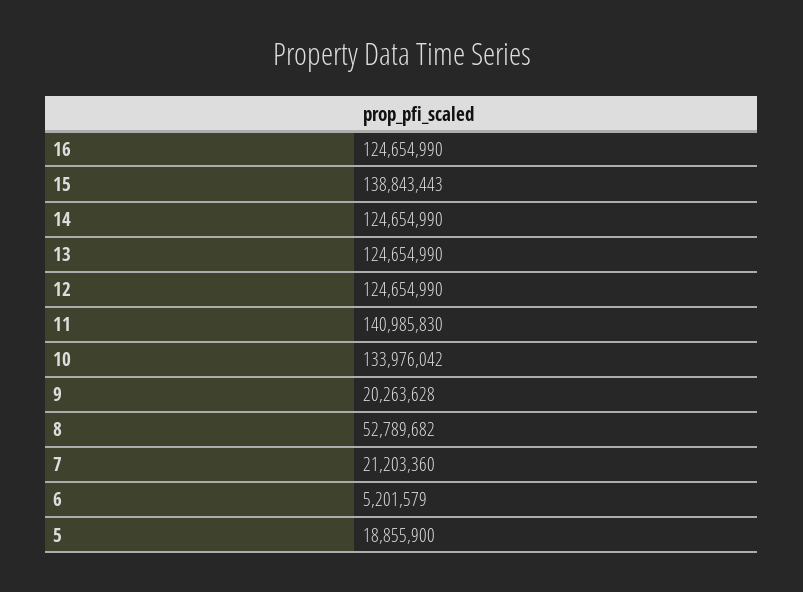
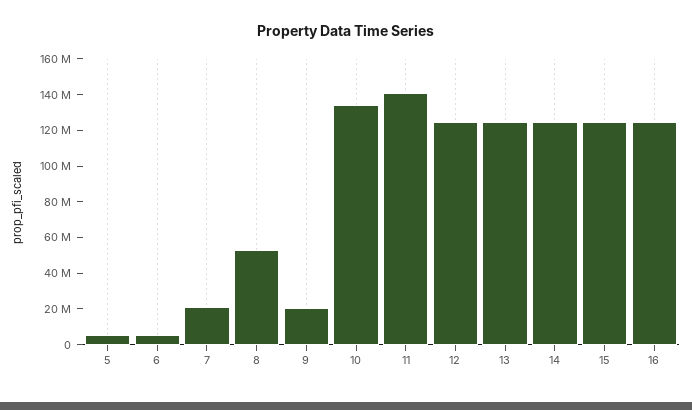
15: 138843443 -> 125000000
5: 18855900 -> 5000000

